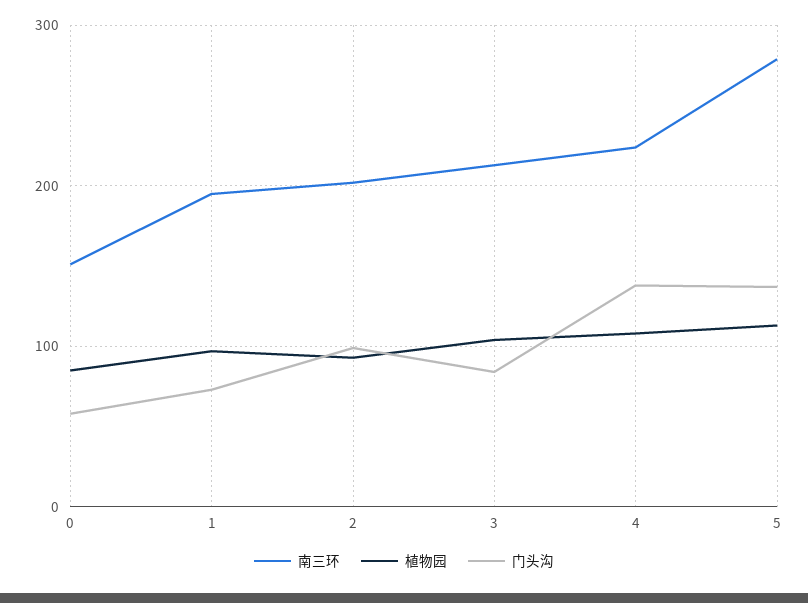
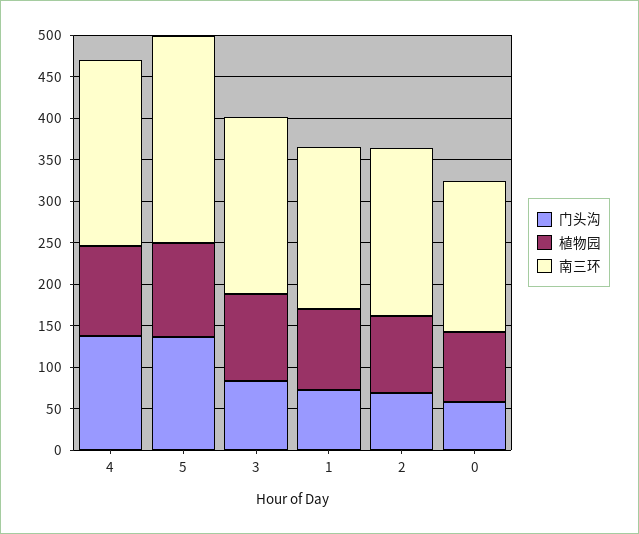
南三环, 0: 150 -> 180
门头沟, 2: 100 -> 70
南三环, 5: 280 -> 250

